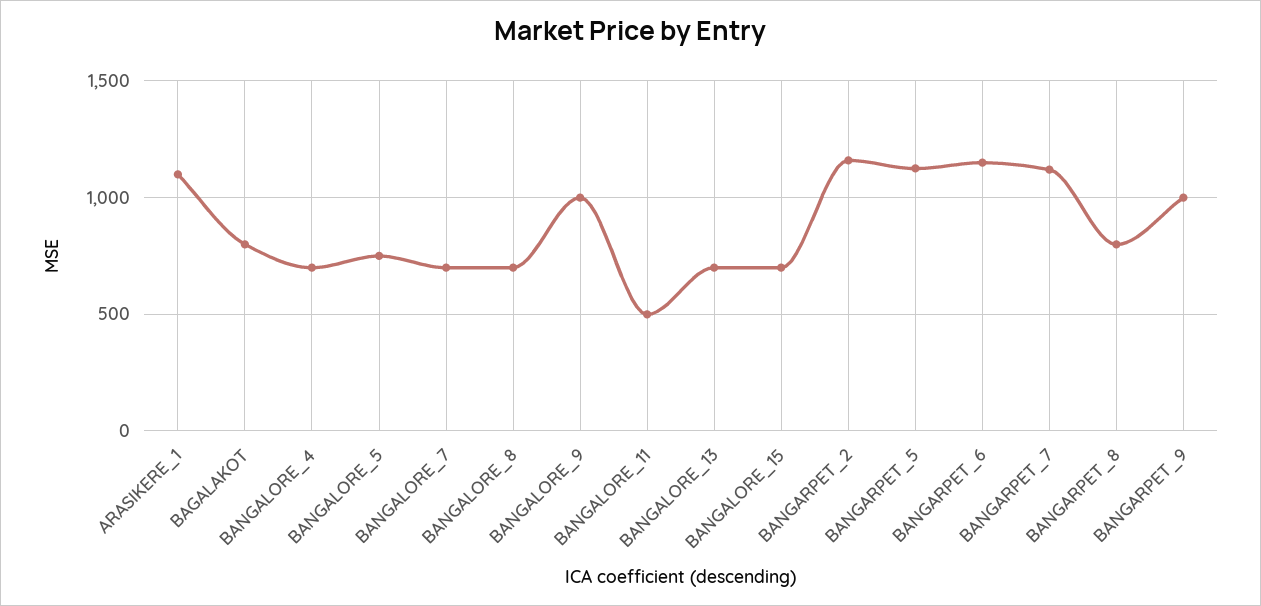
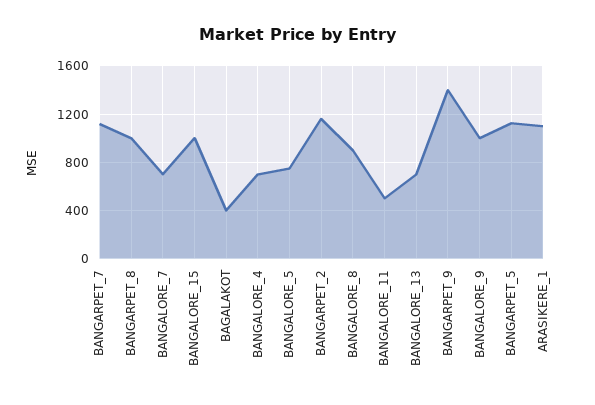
BAGALAKOT: 800 -> 400
BANGALORE_8: 700 -> 900
BANGALORE_15: 700 -> 1000
BANGARPET_6: 1150 -> none
BANGARPET_8: 800 -> 1000
BANGARPET_9: 1000 -> 1400

